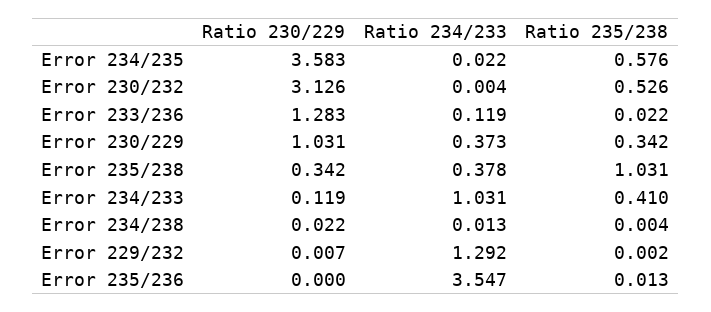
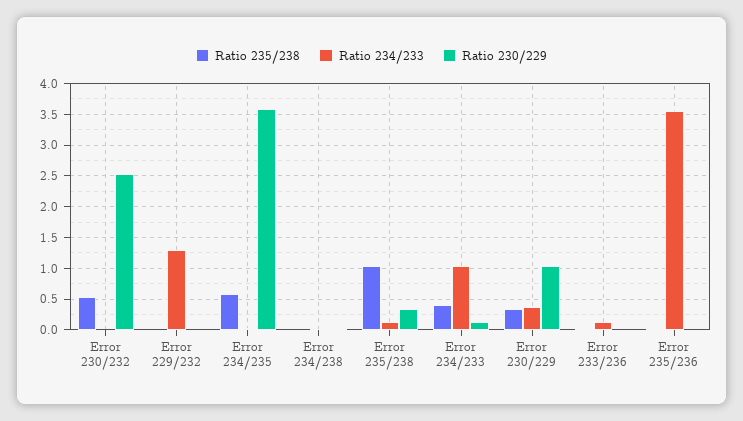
Ratio 230/229, Error 230/232: 3.126 -> 2.5
Ratio 230/229, Error 233/236: 1.283 -> 0
Ratio 234/233, Error 235/238: 0.378 -> 0.1

